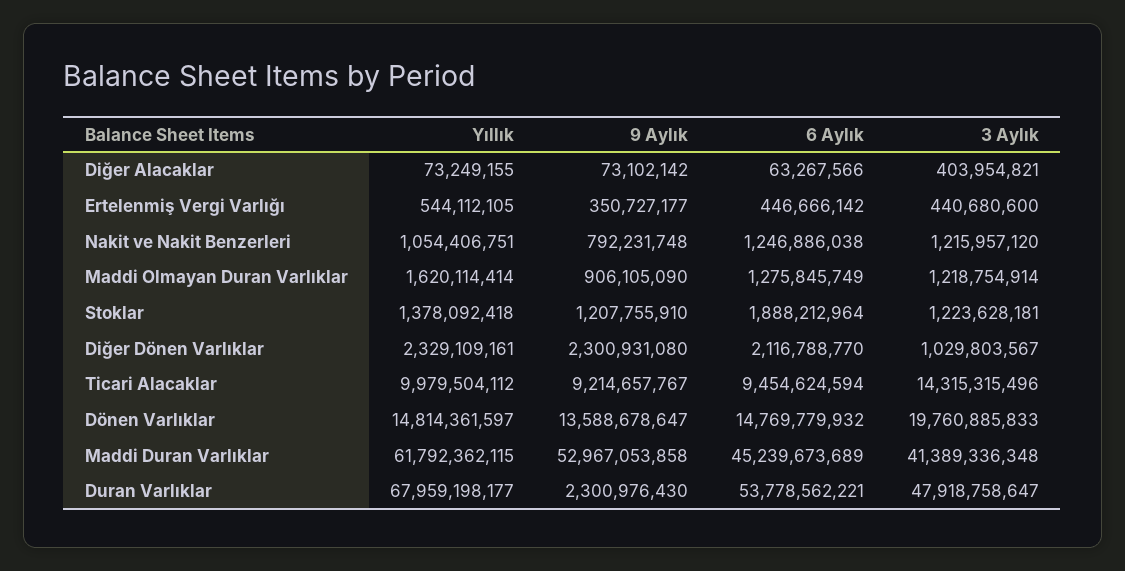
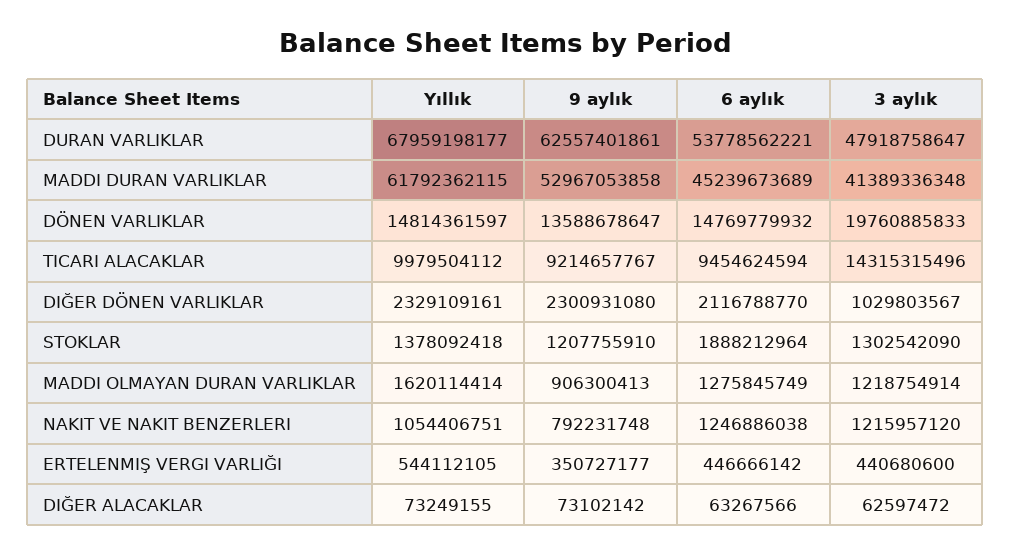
3 Aylık, Diğer Alacaklar: 403954821 -> 62597472
9 Aylık, Maddi Olmayan Duran Varlıklar: 906105090 -> 906300413
3 Aylık, Stoklar: 1223628181 -> 1302542090
9 Aylık, Duran Varlıklar: 2300976430 -> 62557401861

